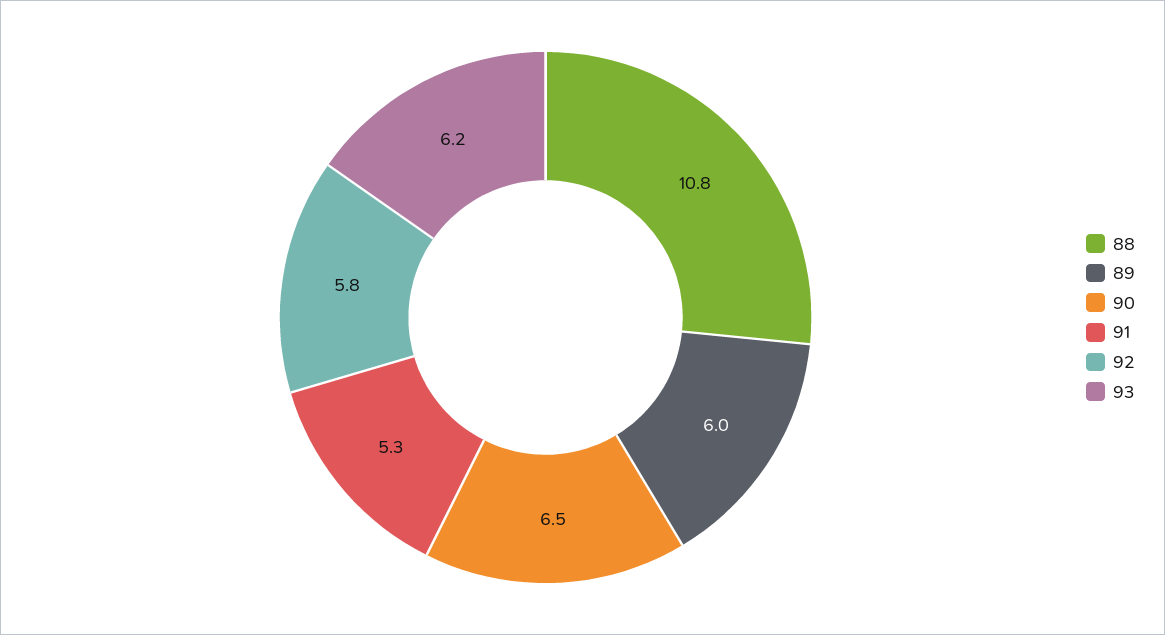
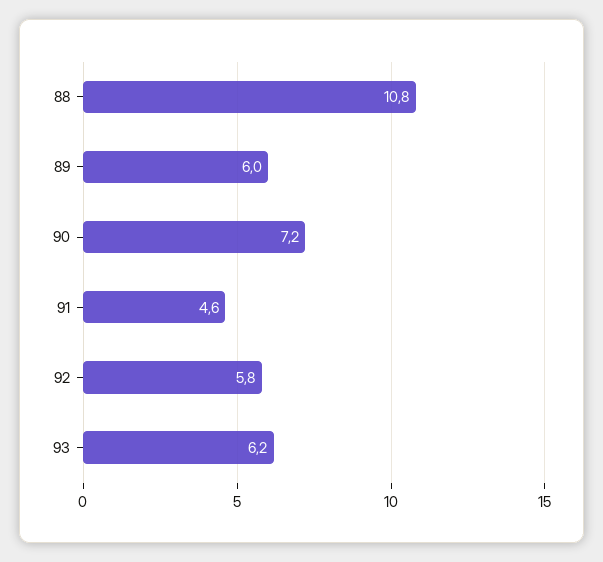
90: 6.5 -> 7.2
91: 5.3 -> 4.6

